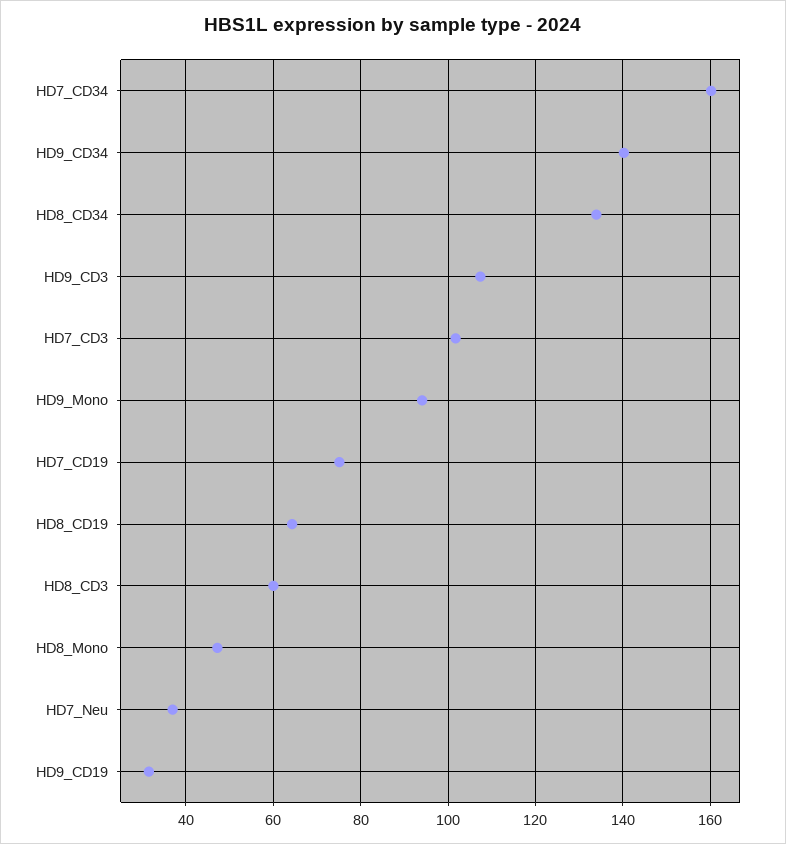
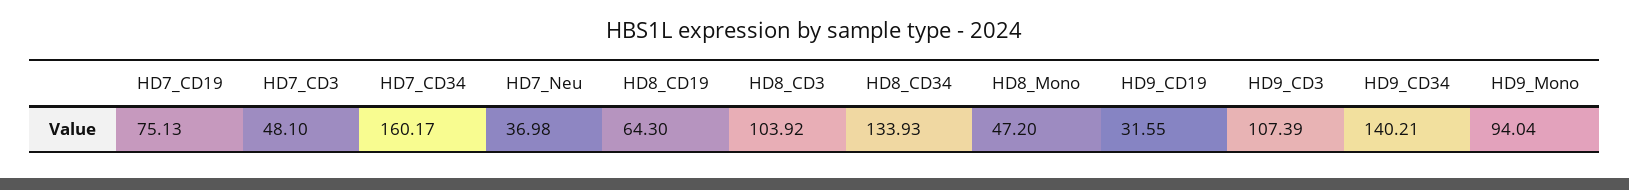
HD7_CD3: 102 -> 48.1
HD8_CD3: 60 -> 103.92

